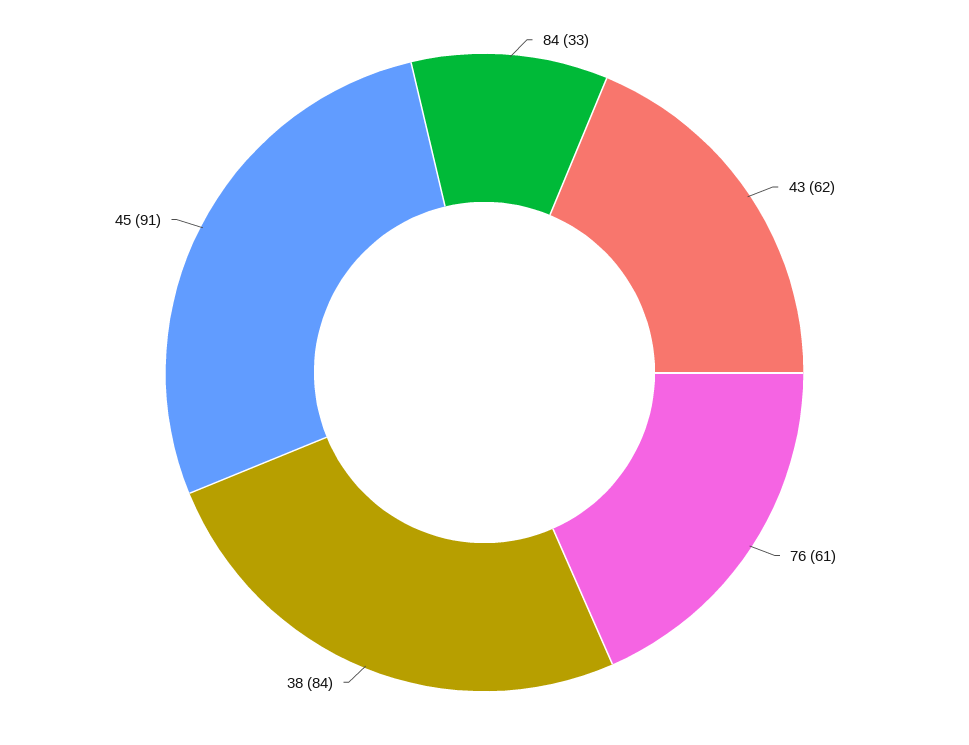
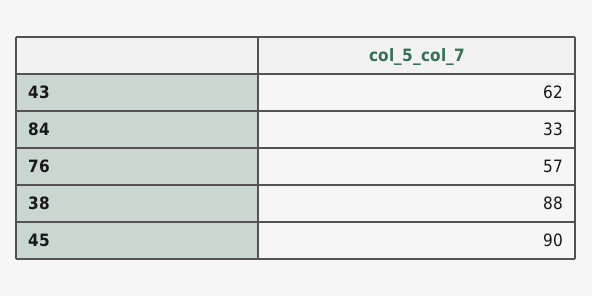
76: 61 -> 57
38: 84 -> 88
45: 91 -> 90

